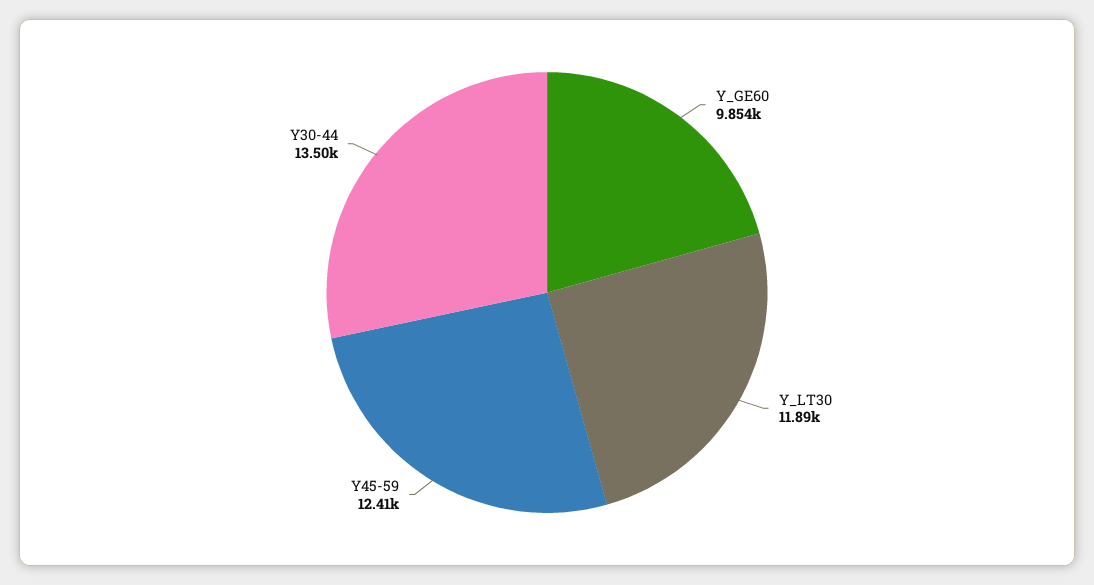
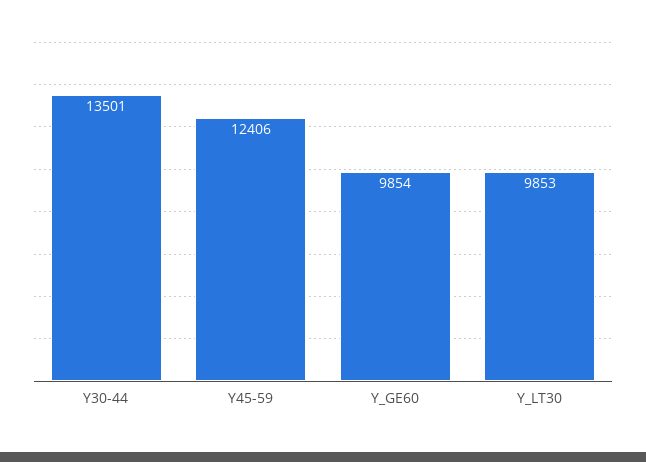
Y_LT30: 11890 -> 9853

